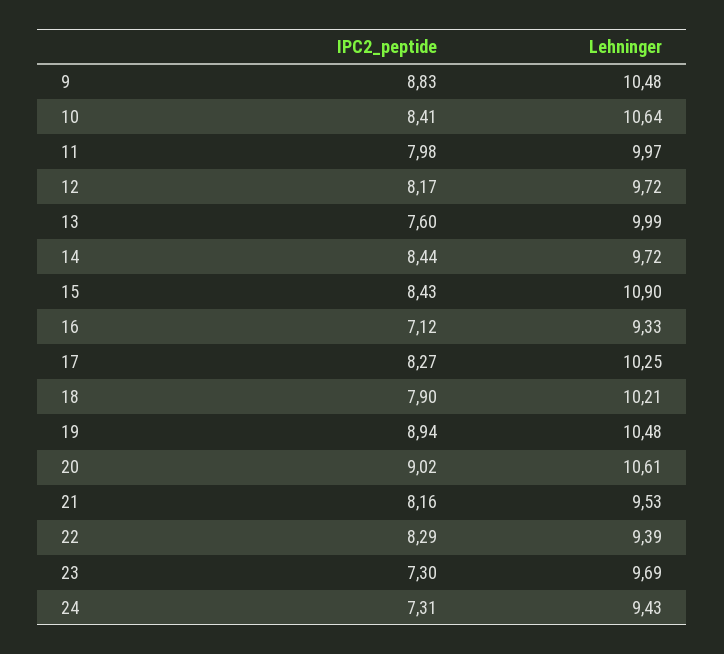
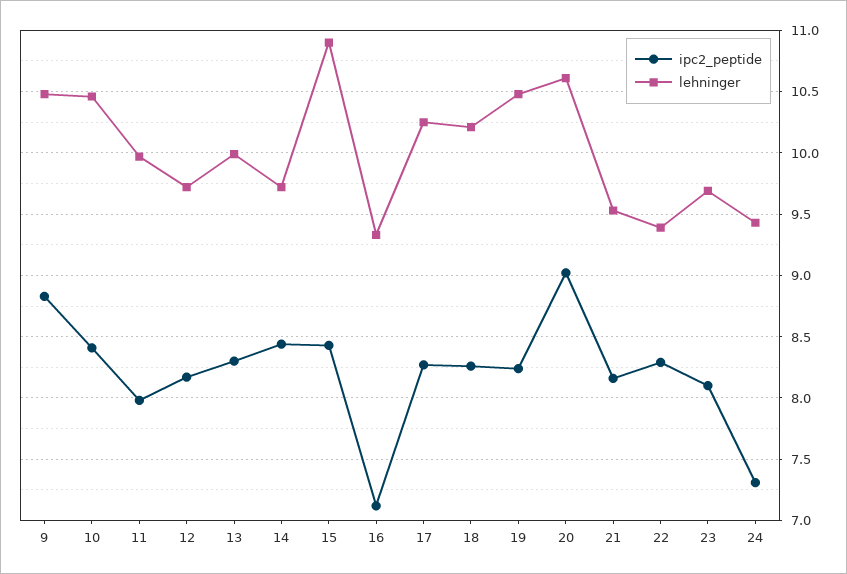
Lehninger, 10: 10.64 -> 10.45
IPC2_peptide, 13: 7.6 -> 8.3
IPC2_peptide, 18: 7.9 -> 8.25
IPC2_peptide, 19: 8.94 -> 8.25
IPC2_peptide, 23: 7.3 -> 8.1

